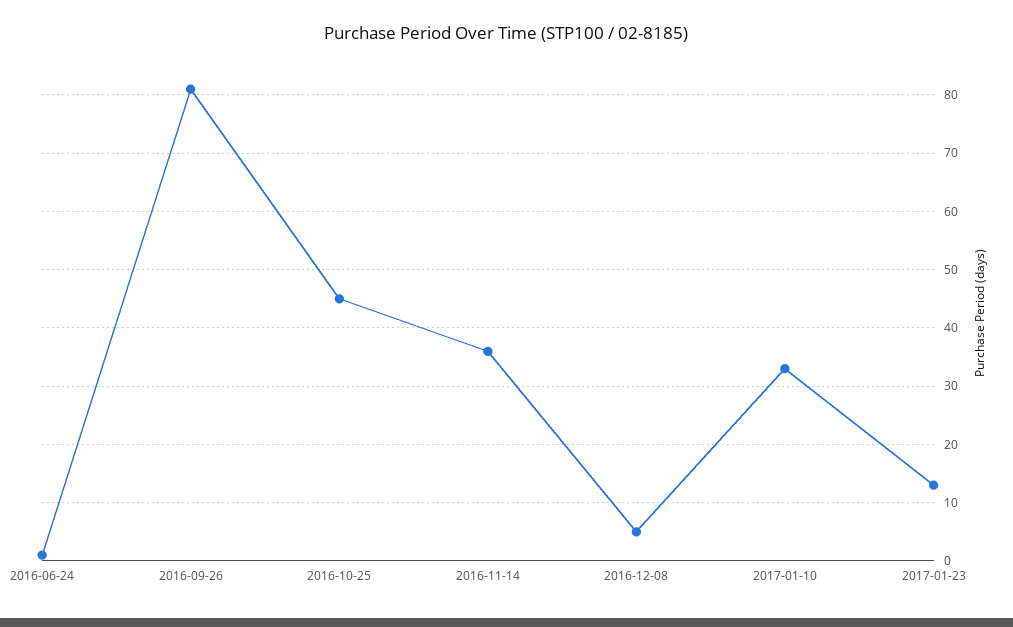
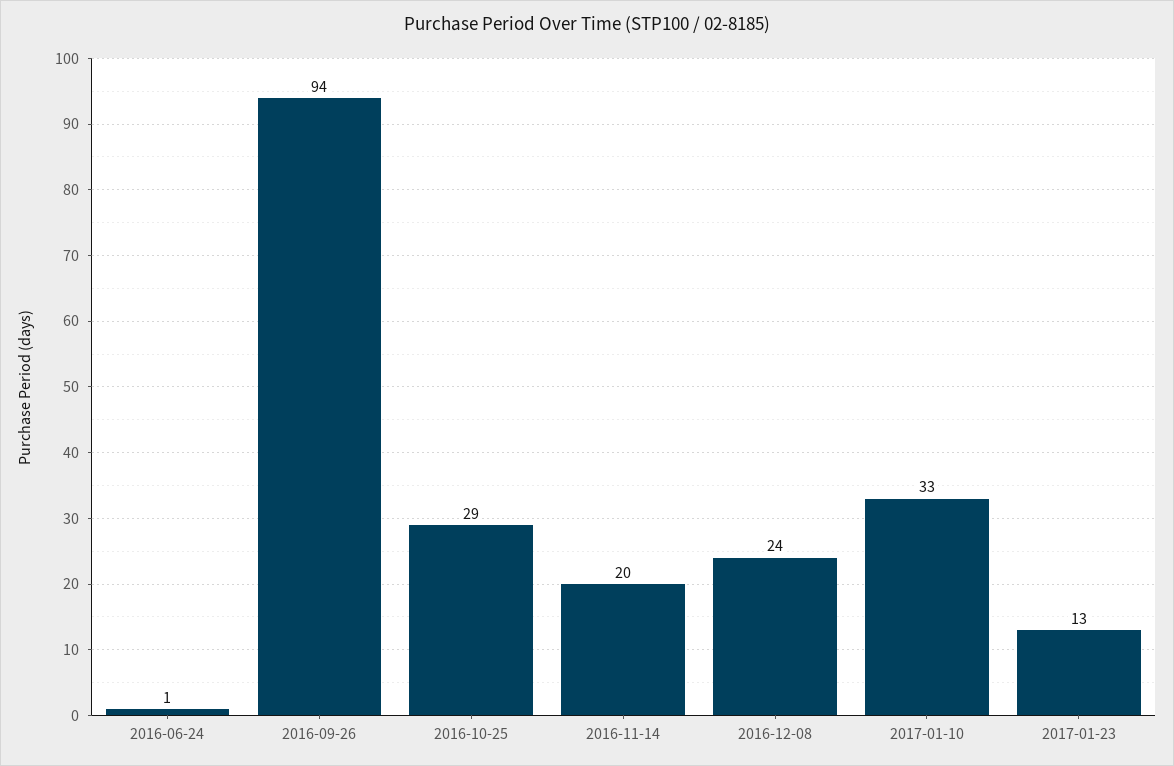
2016-09-26: 80 -> 94
2016-10-25: 45 -> 29
2016-11-14: 35 -> 20
2016-12-08: 5 -> 24

